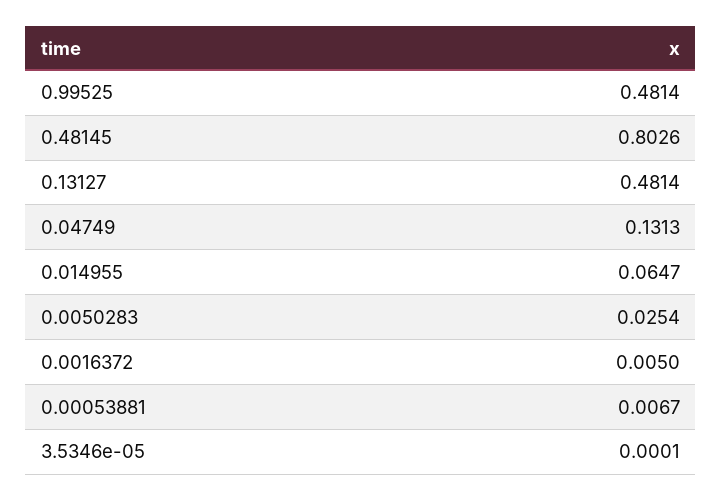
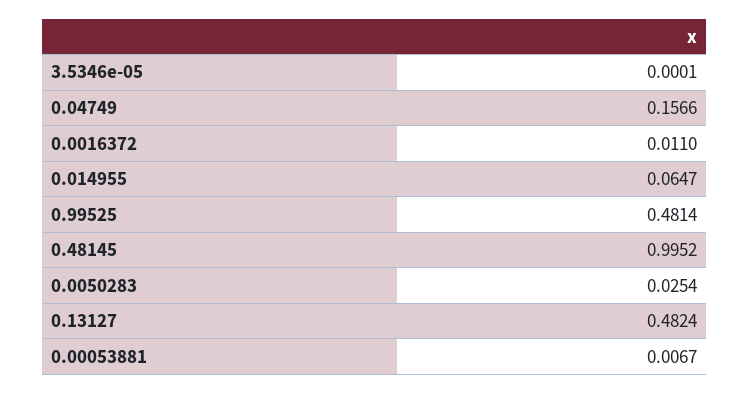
0.48145: 0.8026 -> 0.9952
0.13127: 0.4814 -> 0.4824
0.04749: 0.1313 -> 0.1566
0.0016372: 0.005 -> 0.011

